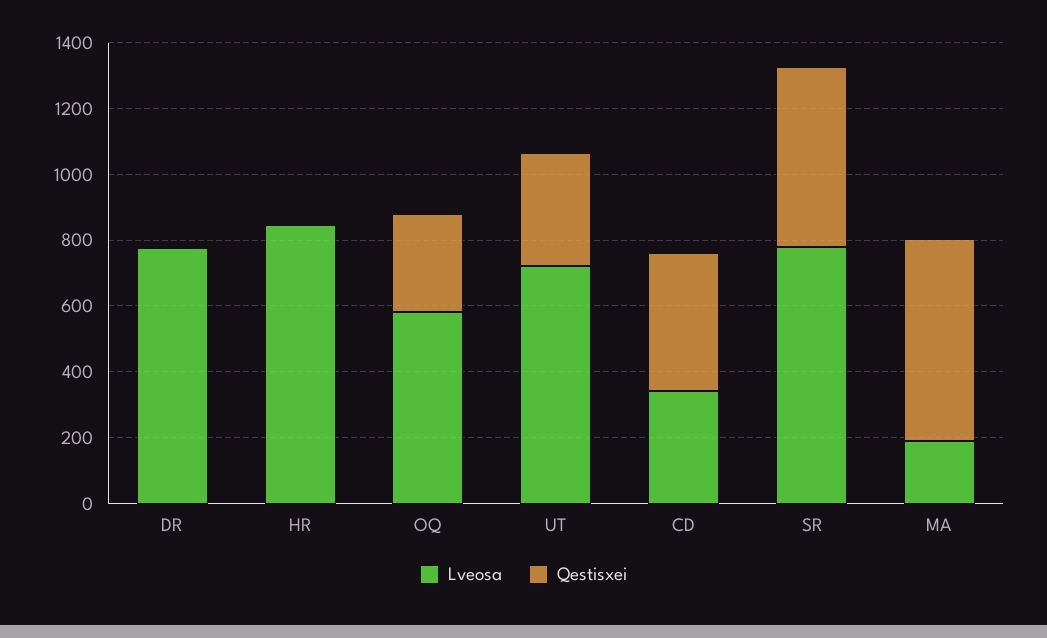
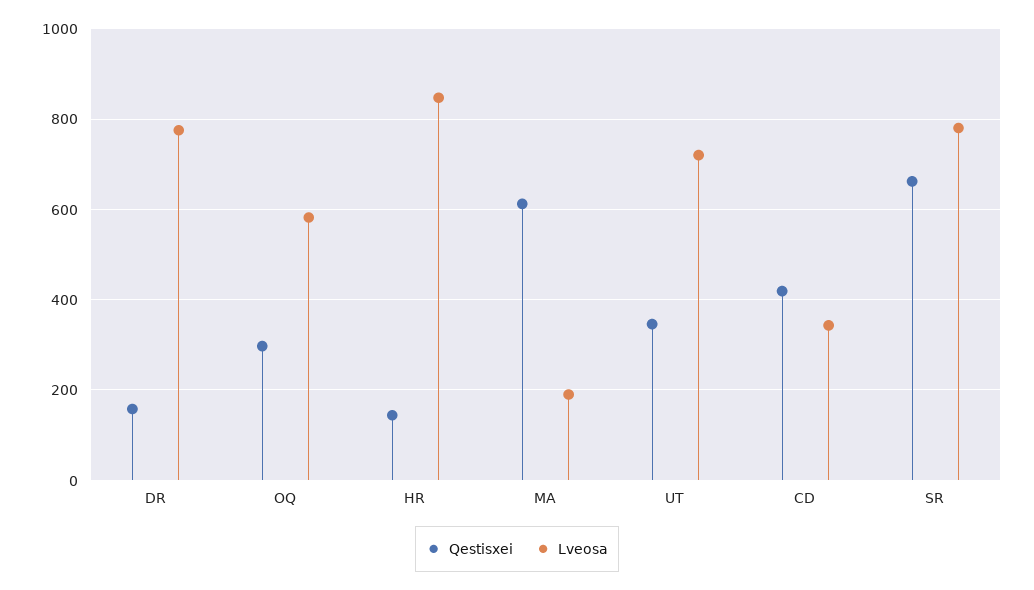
Qestisxei, DR: 0 -> 160
Qestisxei, HR: 0 -> 140
Qestisxei, SR: 550 -> 660

